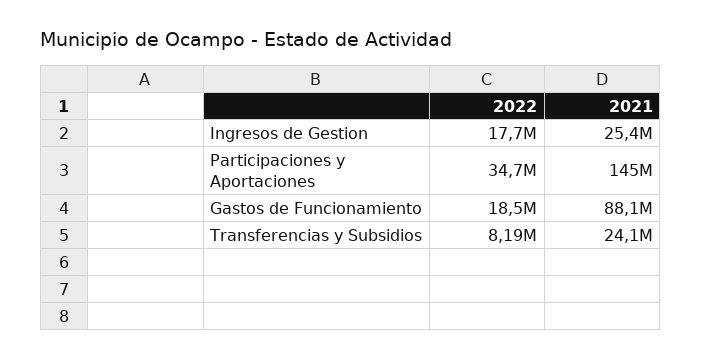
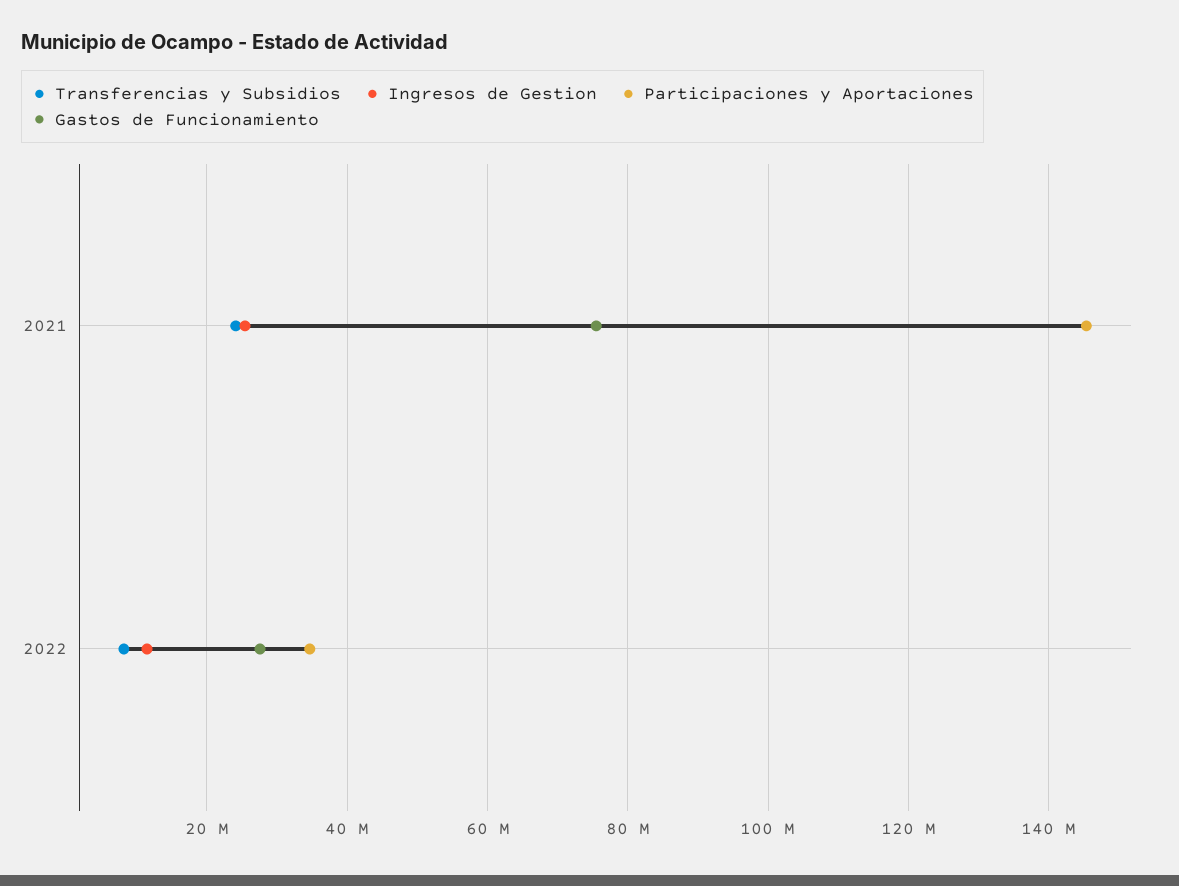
Ingresos de Gestion, 2022: 17700000 -> 12000000
Gastos de Funcionamiento, 2022: 18500000 -> 28000000
Gastos de Funcionamiento, 2021: 88100000 -> 76000000

